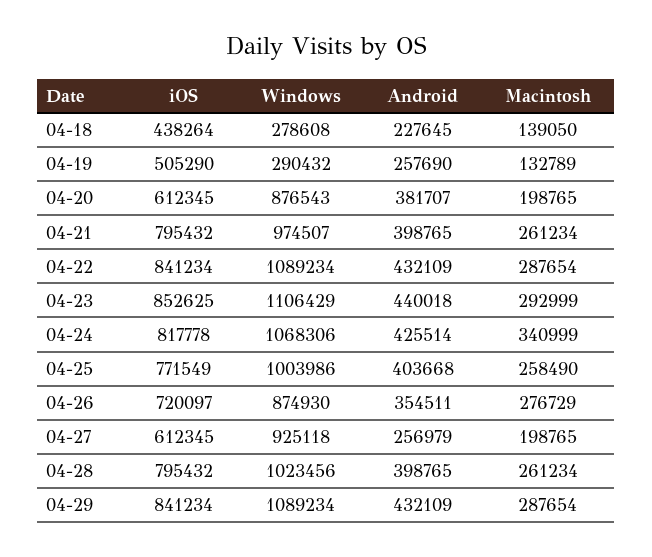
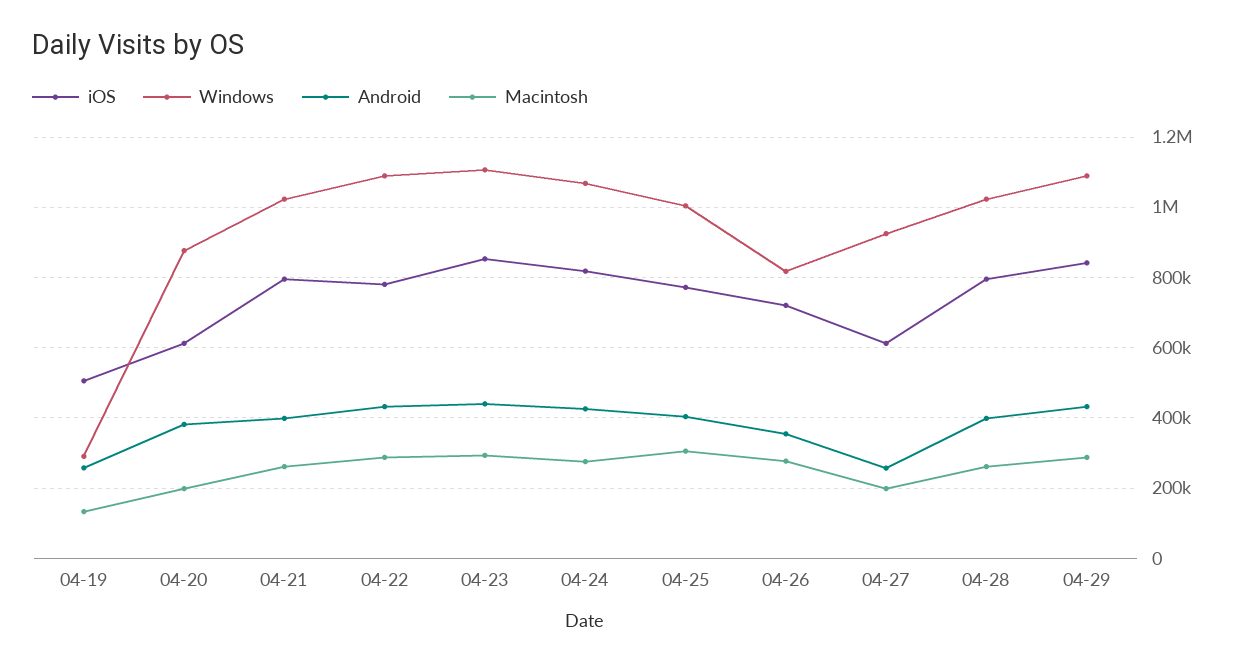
iOS, 04-18: 438264 -> none
Windows, 04-18: 278608 -> none
Android, 04-18: 227645 -> none
Macintosh, 04-18: 139050 -> none
Windows, 04-21: 974507 -> 1020000
iOS, 04-22: 841234 -> 780000
Macintosh, 04-24: 340999 -> 280000
Macintosh, 04-25: 258490 -> 300000
Windows, 04-26: 874930 -> 820000

